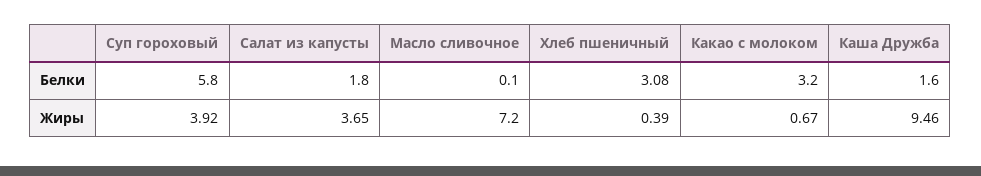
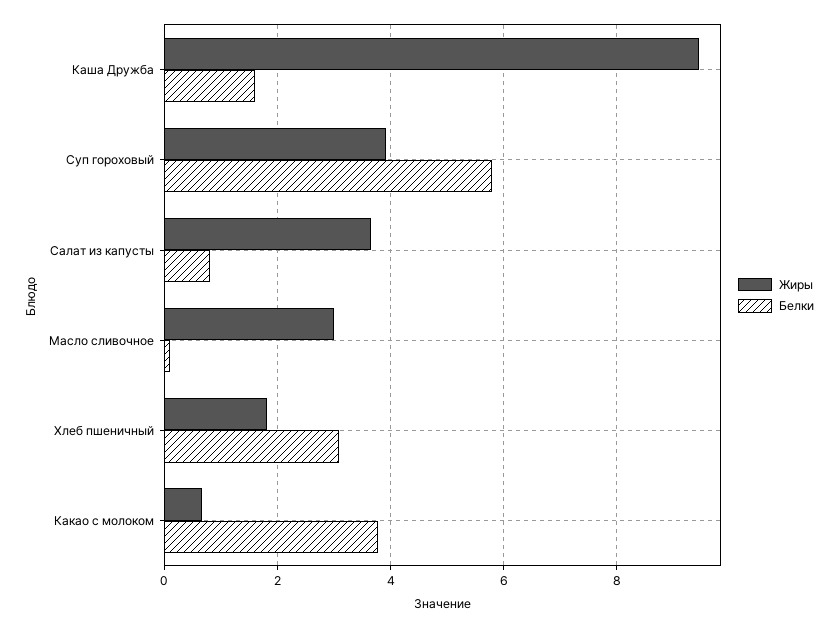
Белки, Салат из капусты: 1.8 -> 0.8
Белки, Какао с молоком: 3.2 -> 3.8
Жиры, Масло сливочное: 7.2 -> 3
Жиры, Хлеб пшеничный: 0.39 -> 1.8

